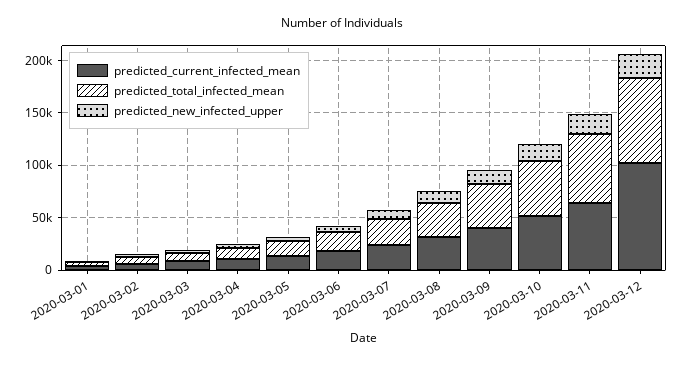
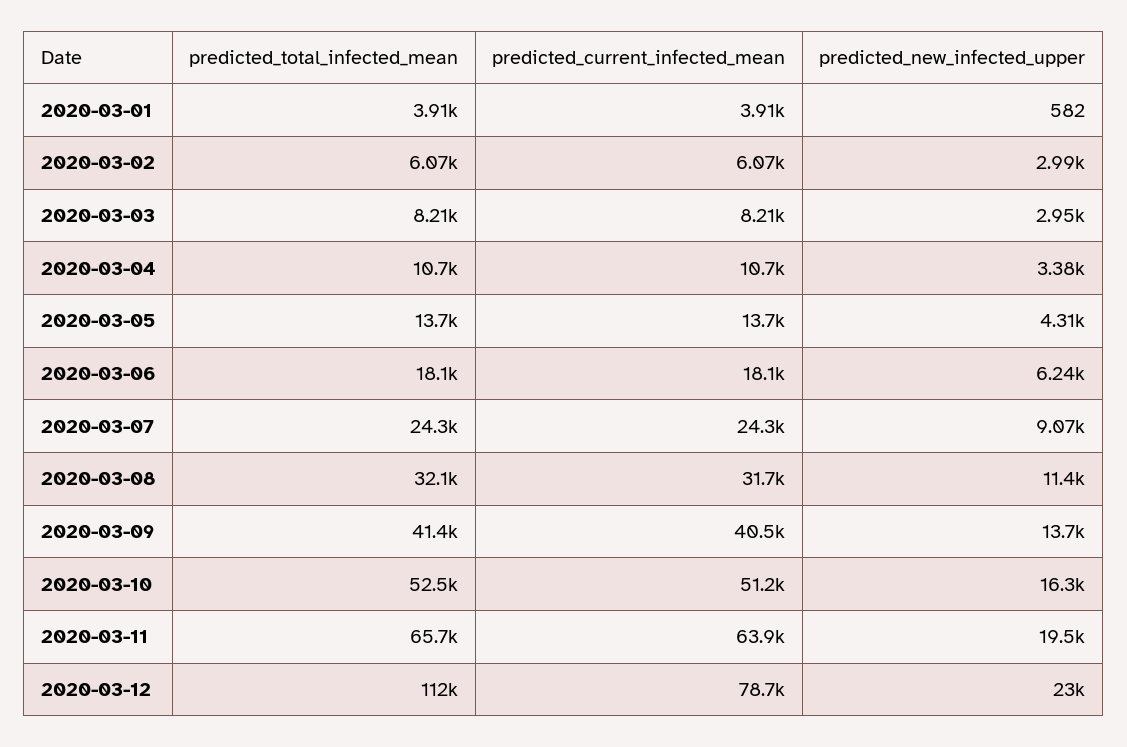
predicted_current_infected_mean, 2020-03-12: 100000 -> 78700
predicted_total_infected_mean, 2020-03-12: 80000 -> 112000

